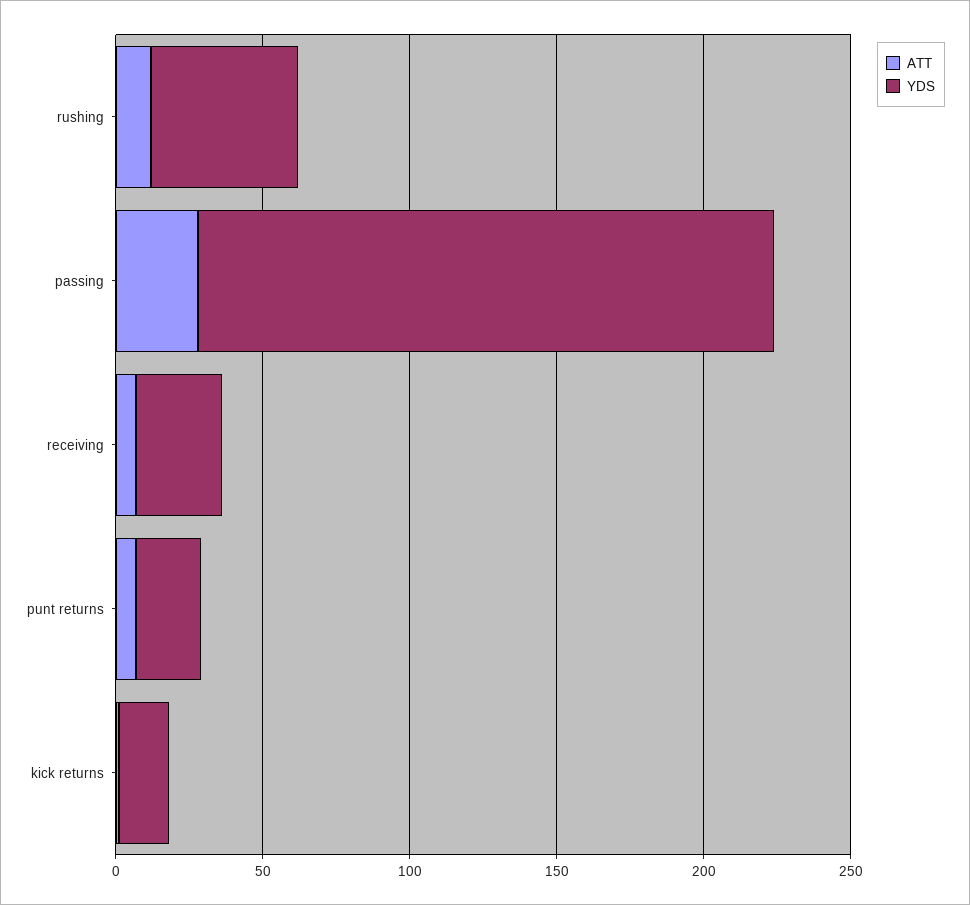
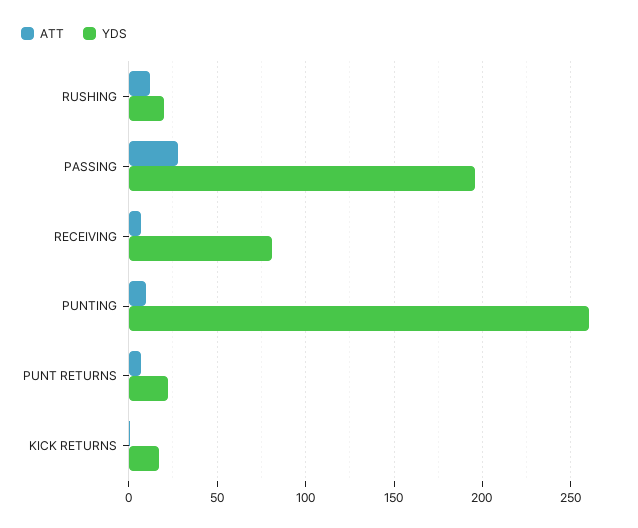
YDS, rushing: 50 -> 20
YDS, receiving: 30 -> 80
ATT, PUNTING: none -> 10
YDS, PUNTING: none -> 260

